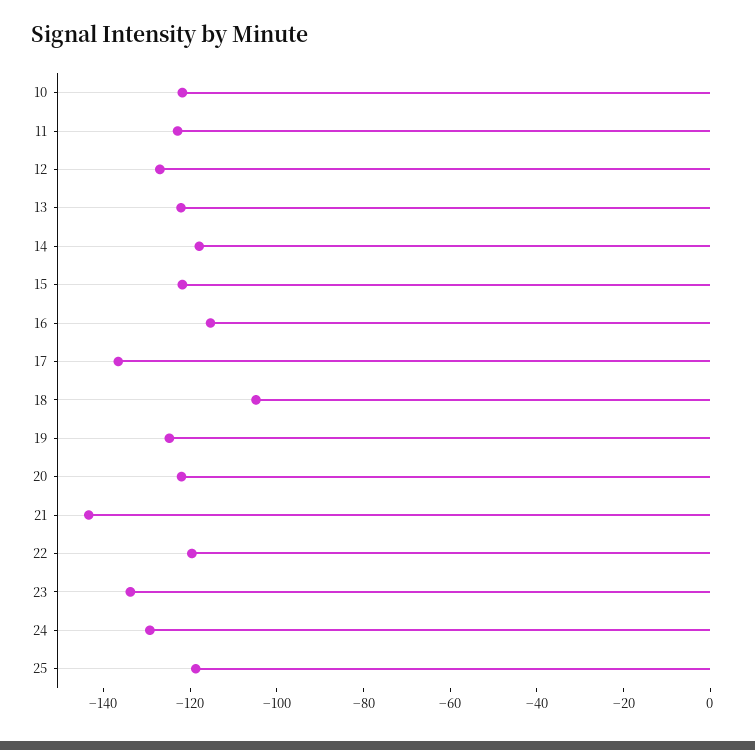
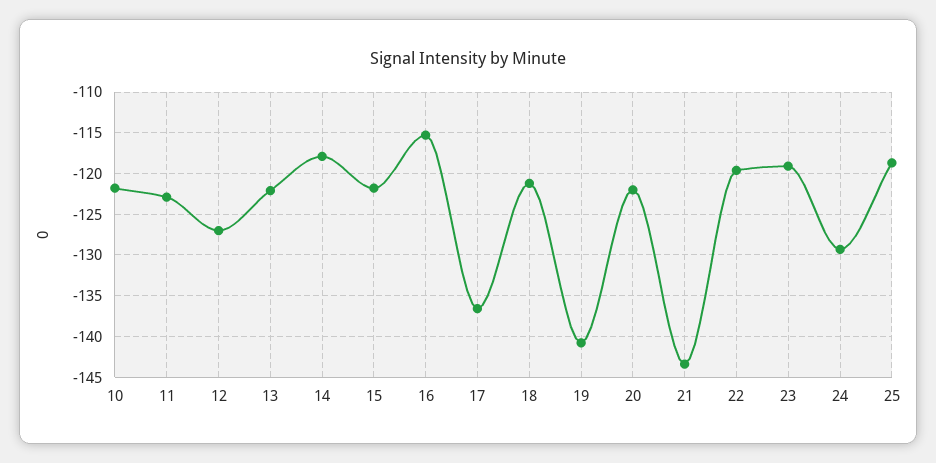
18: -105 -> -121
19: -125 -> -141
23: -135 -> -119

